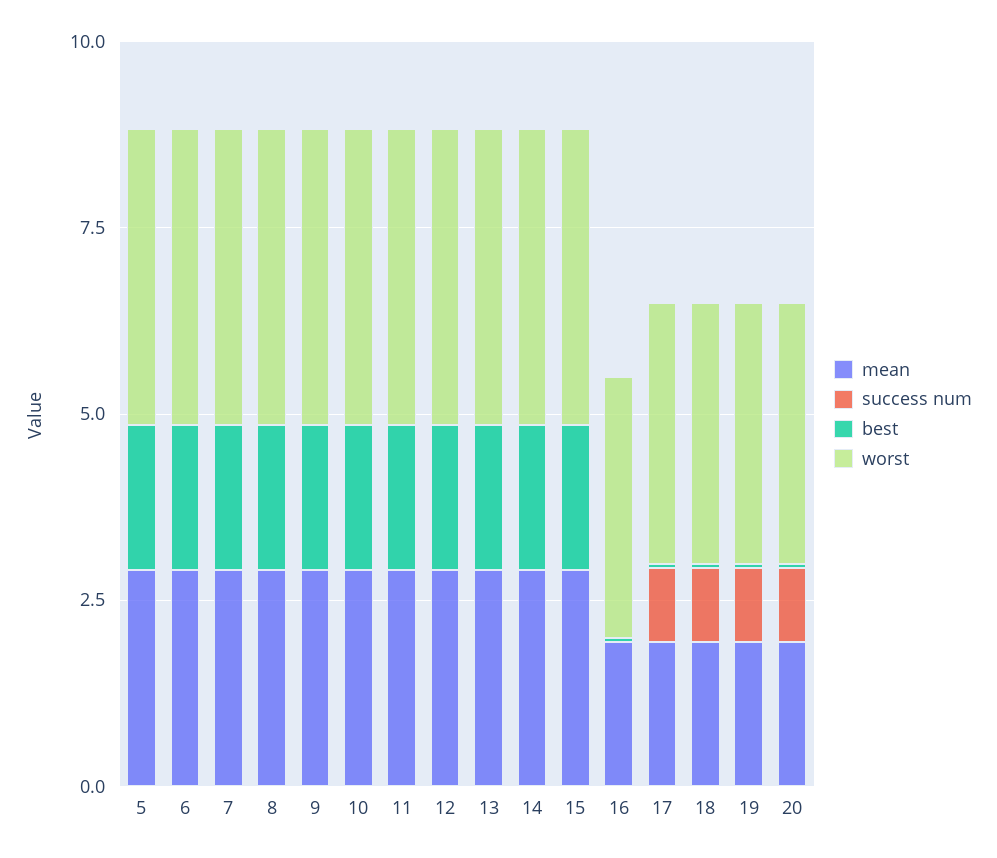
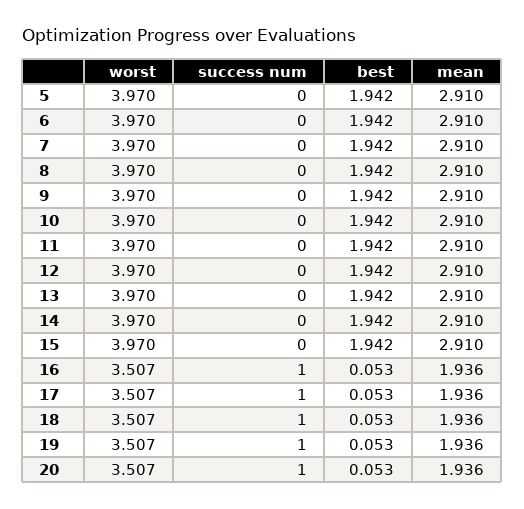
success num, 16: 0 -> 1

